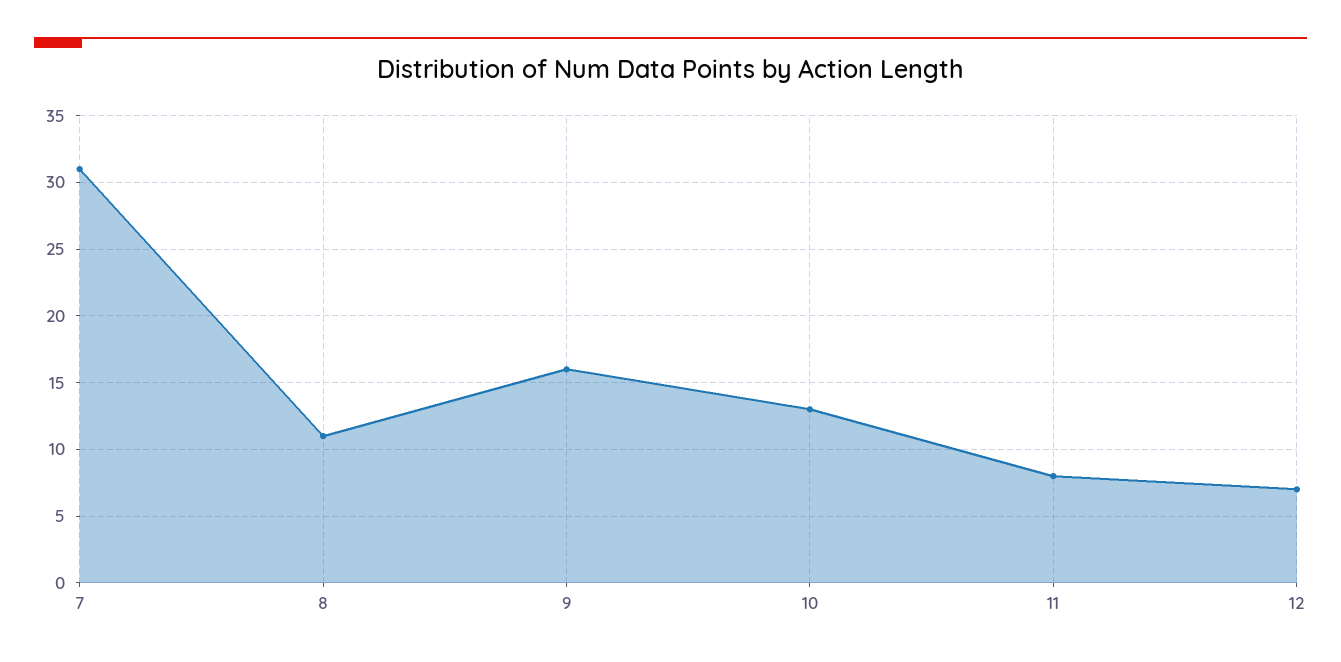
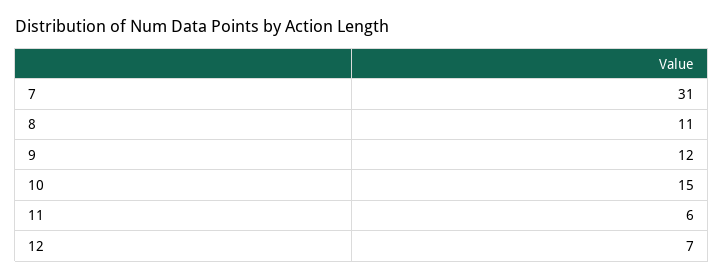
9: 16 -> 12
10: 13 -> 15
11: 8 -> 6

